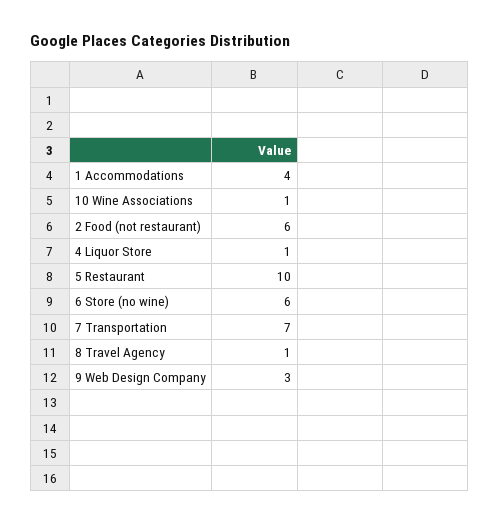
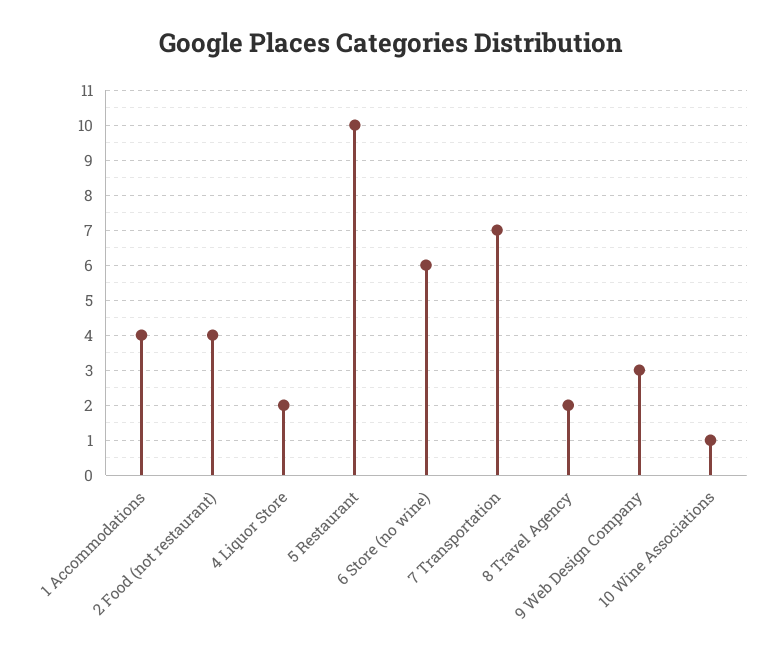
2 Food (not restaurant): 6 -> 4
4 Liquor Store: 1 -> 2
8 Travel Agency: 1 -> 2

